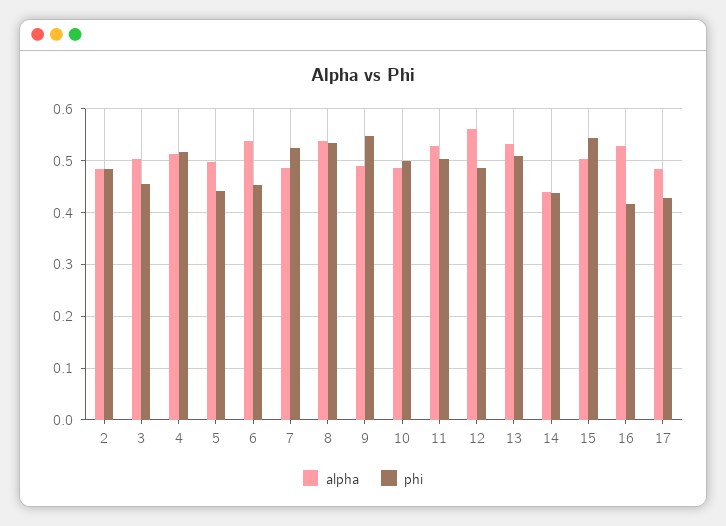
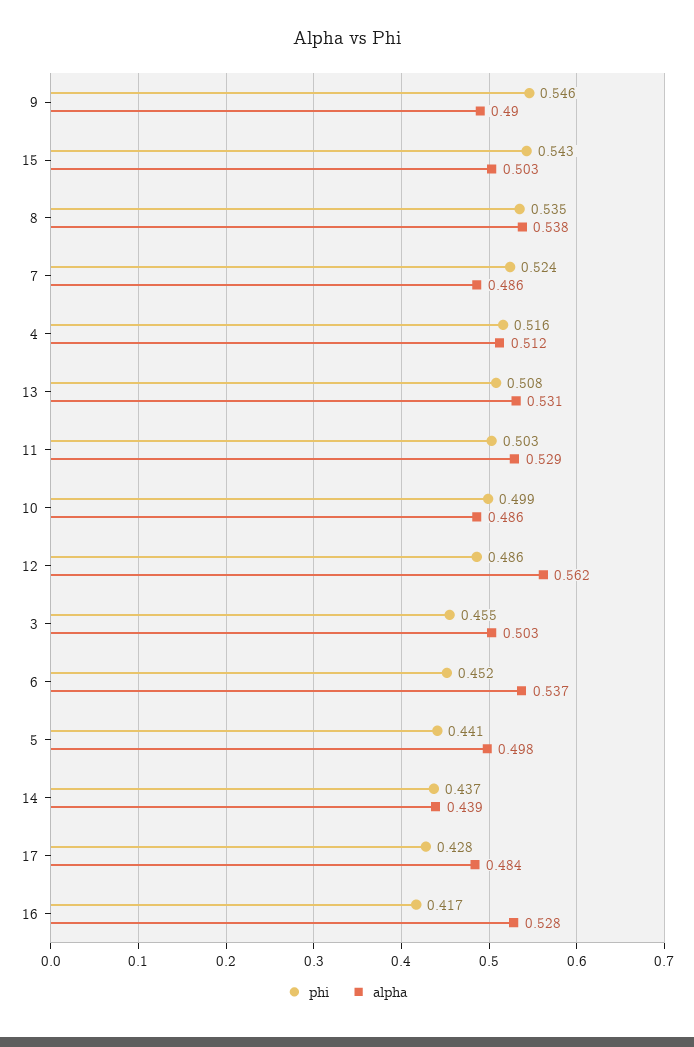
alpha, 2: 0.48 -> none
phi, 2: 0.48 -> none

